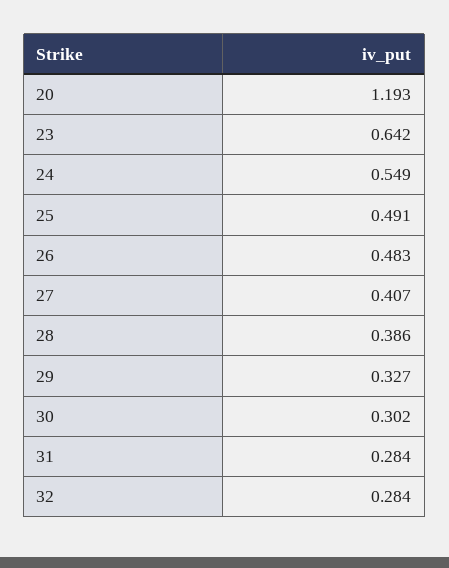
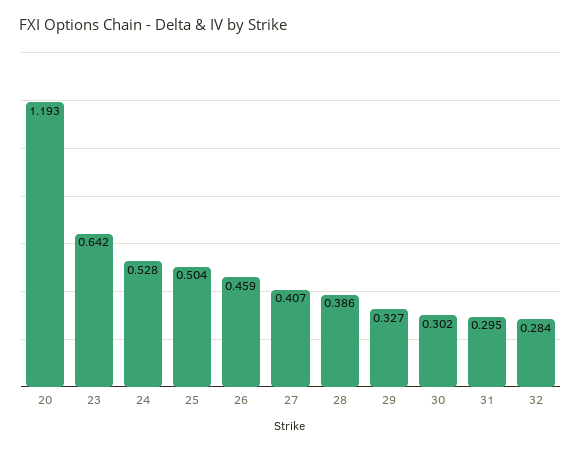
24: 0.549 -> 0.528
25: 0.491 -> 0.504
26: 0.483 -> 0.459
31: 0.284 -> 0.295

